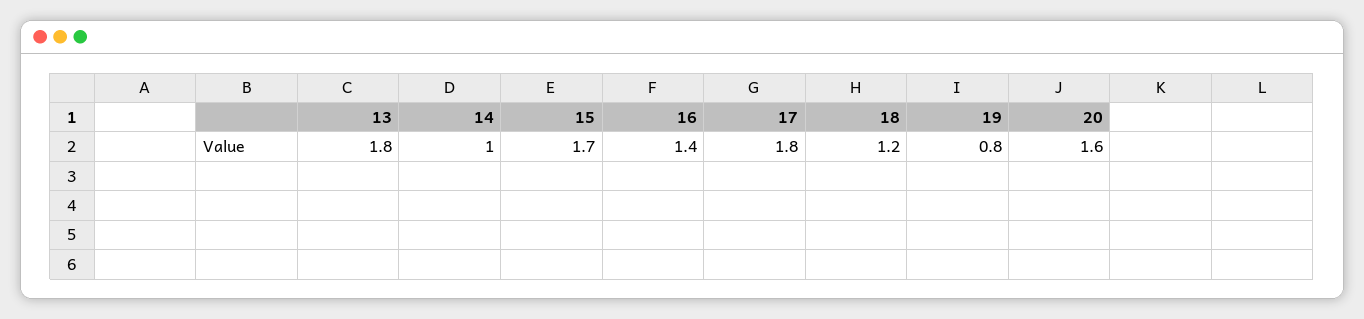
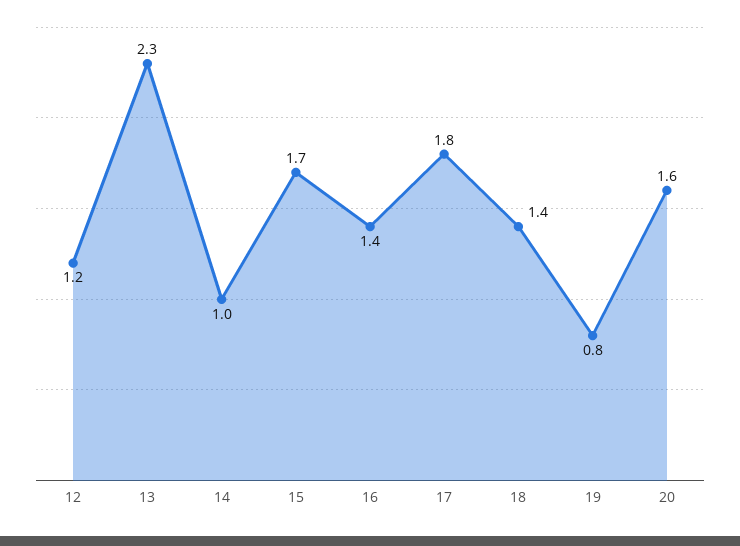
13: 1.8 -> 2.3
18: 1.2 -> 1.4
12: none -> 1.2

